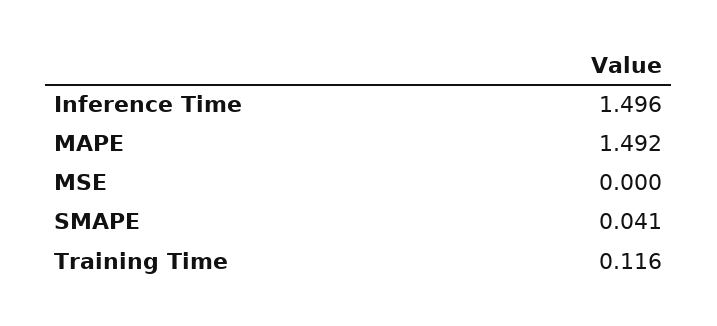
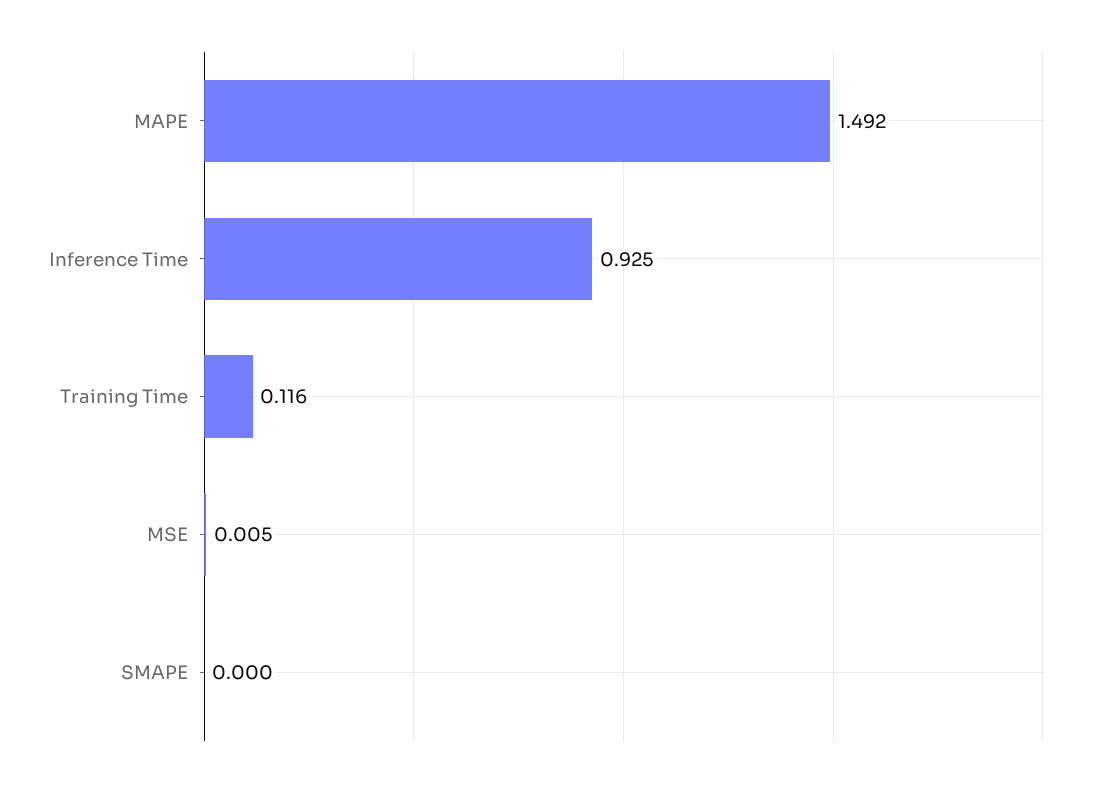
Inference Time: 1.496 -> 0.925
MSE: 0 -> 0.005
SMAPE: 0.041 -> 0

